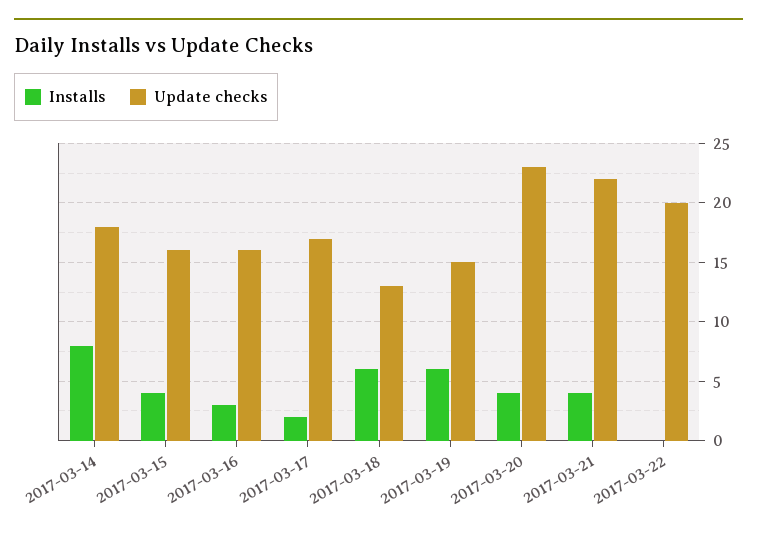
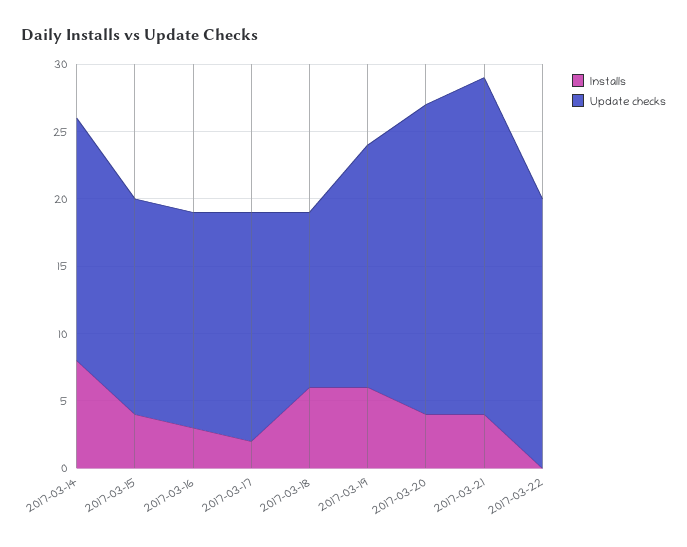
Update checks, 2017-03-19: 15 -> 18
Update checks, 2017-03-21: 22 -> 25

